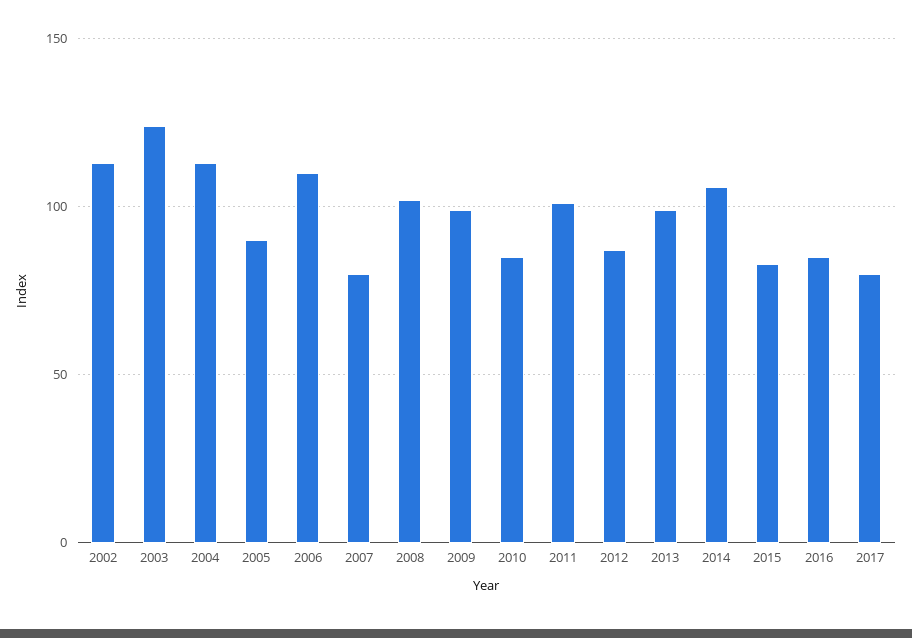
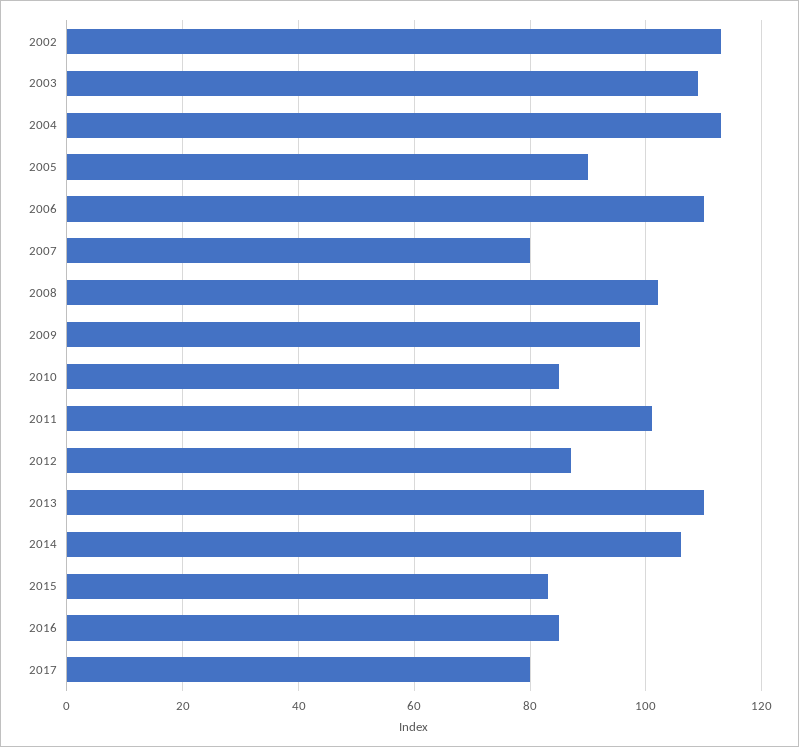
2003: 125 -> 110
2013: 100 -> 110

